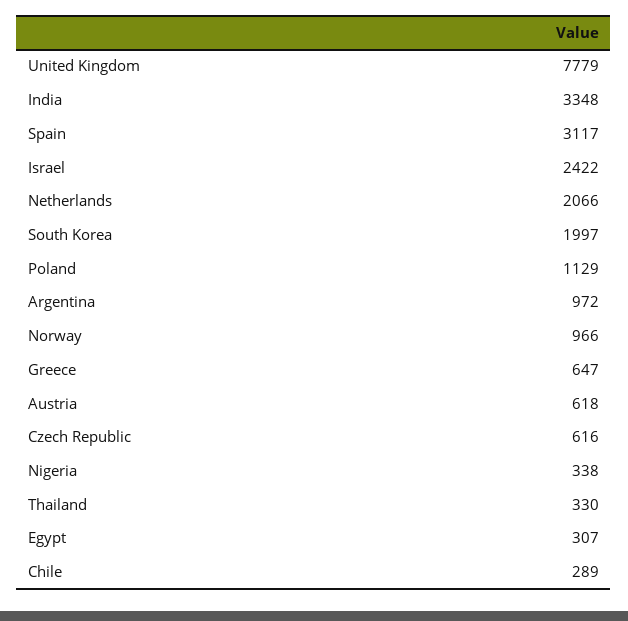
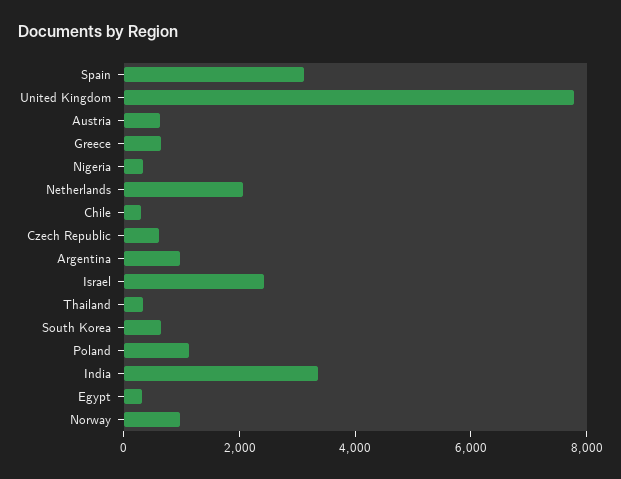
South Korea: 1997 -> 500

